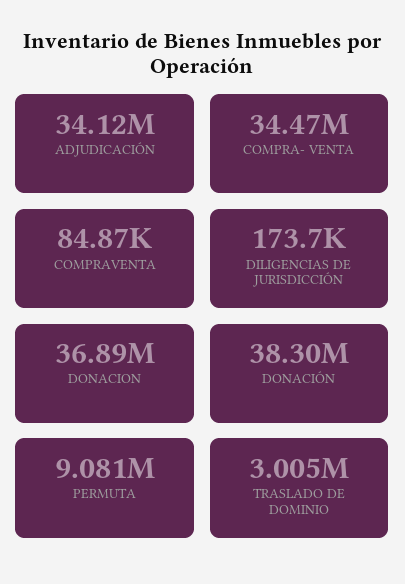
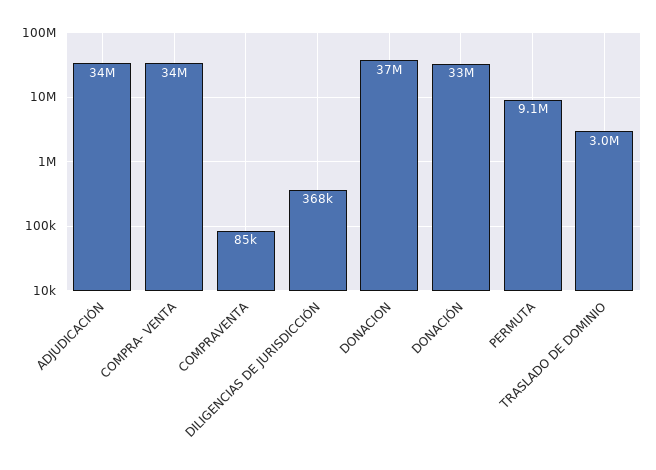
DILIGENCIAS DE JURISDICCIÓN: 173700 -> 368000
DONACIÓN: 38300000 -> 33000000

